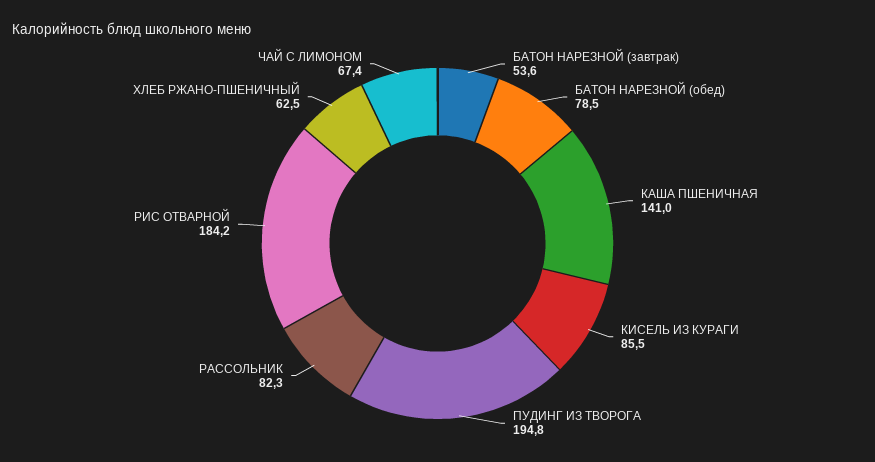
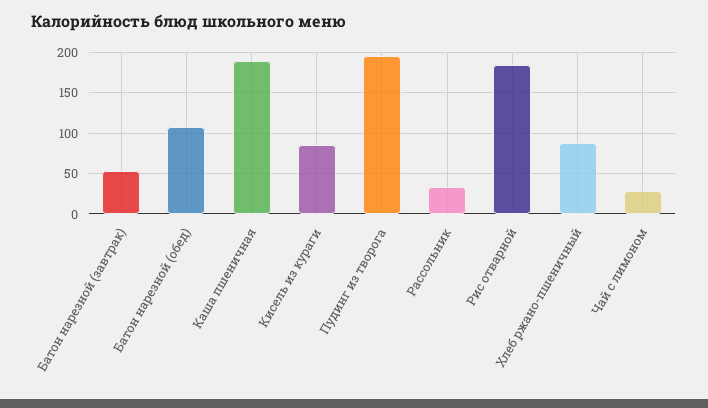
БАТОН НАРЕЗНОЙ (обед): 78.5 -> 110
КАША ПШЕНИЧНАЯ: 141 -> 190
РАССОЛЬНИК: 82.3 -> 30
ХЛЕБ РЖАНО-ПШЕНИЧНЫЙ: 62.5 -> 90
ЧАЙ С ЛИМОНОМ: 67.4 -> 30

